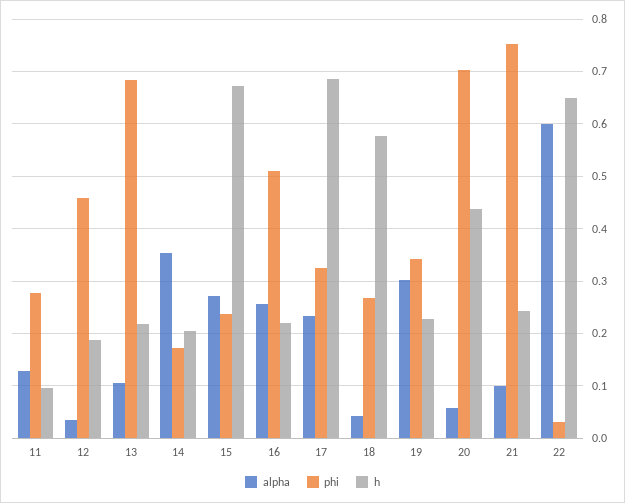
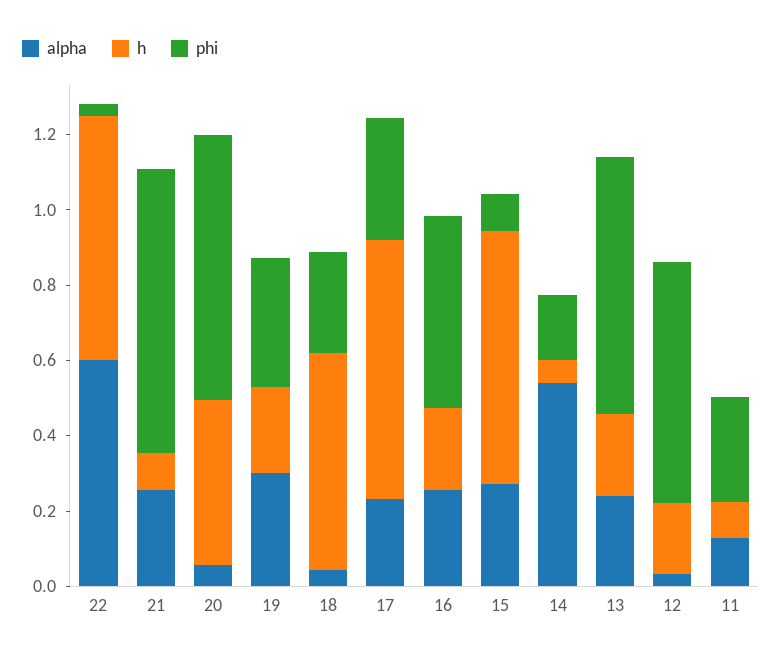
phi, 12: 0.46 -> 0.65
alpha, 13: 0.1 -> 0.25
alpha, 14: 0.36 -> 0.55
h, 14: 0.2 -> 0.05
phi, 15: 0.24 -> 0.1
alpha, 21: 0.1 -> 0.25
h, 21: 0.24 -> 0.1

